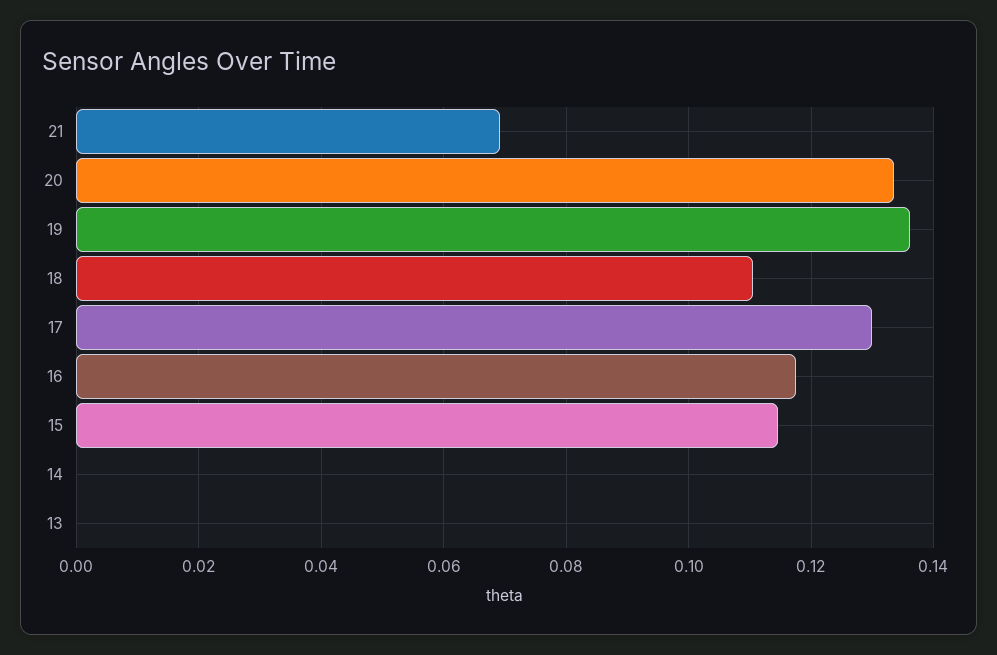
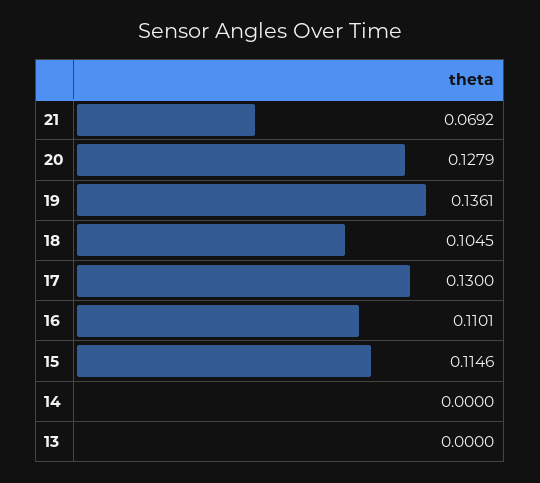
20: 0.134 -> 0.1279
18: 0.11 -> 0.1045
16: 0.118 -> 0.1101

